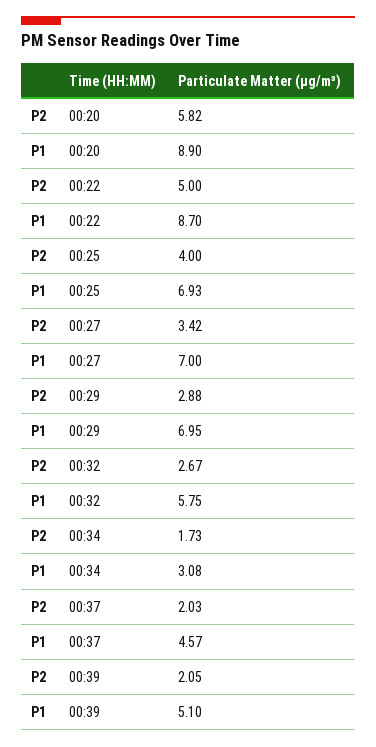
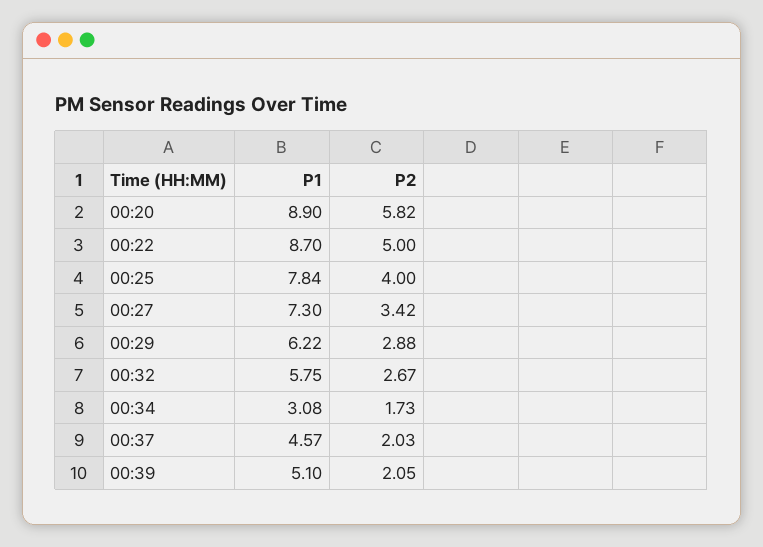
P1, 00:25: 6.93 -> 7.84
P1, 00:27: 7 -> 7.3
P1, 00:29: 6.95 -> 6.22

